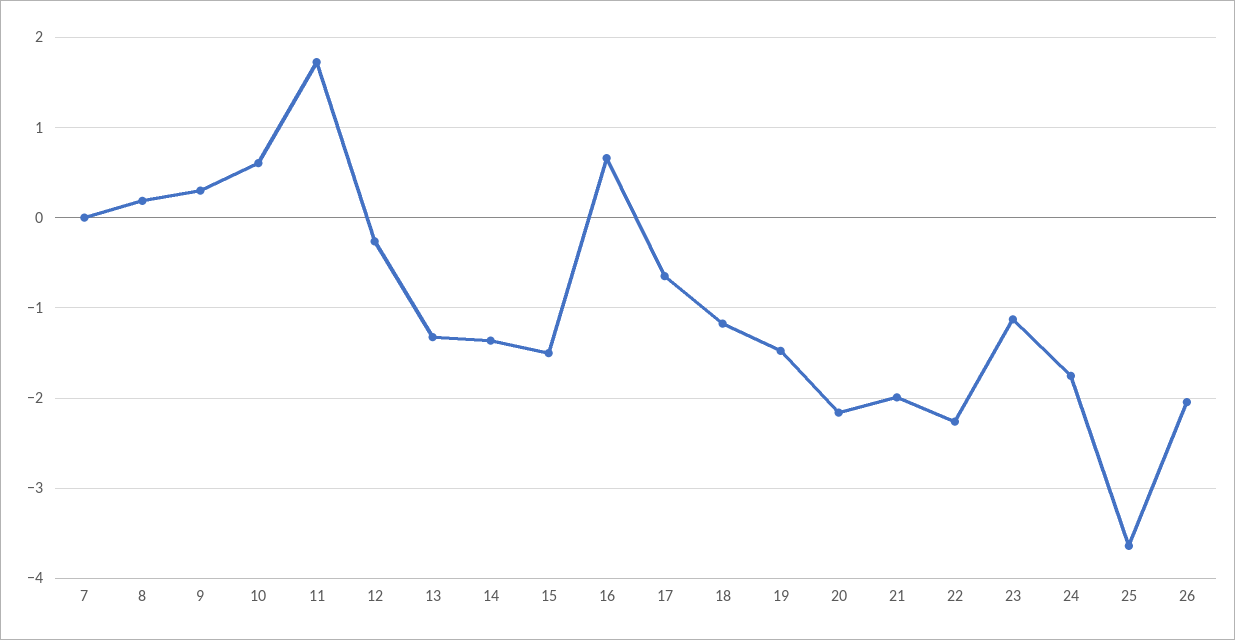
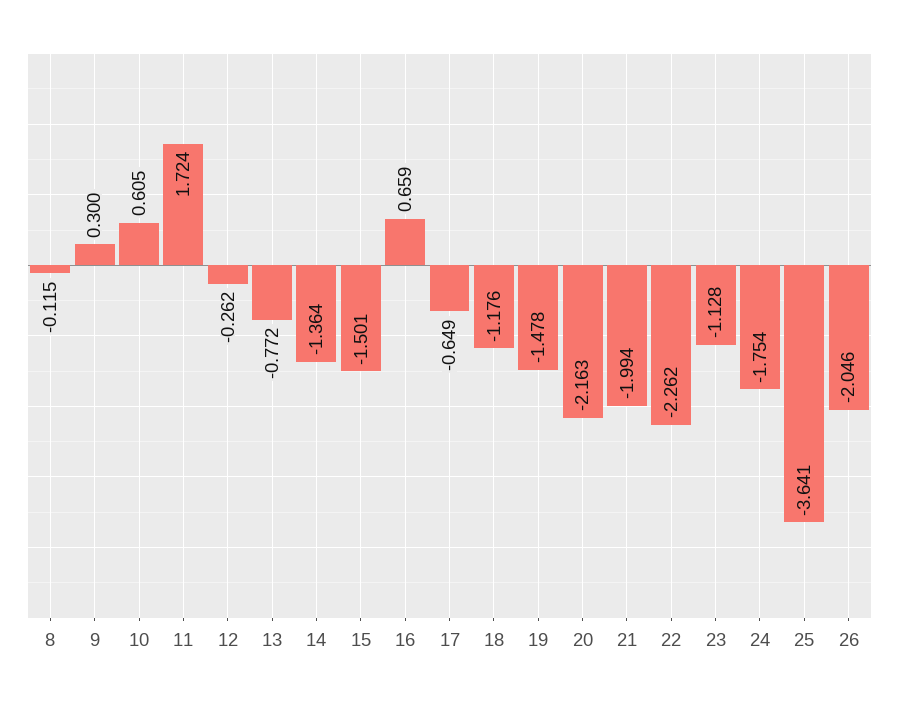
7: 0 -> none
8: 0.2 -> -0.115
13: -1.3 -> -0.772

